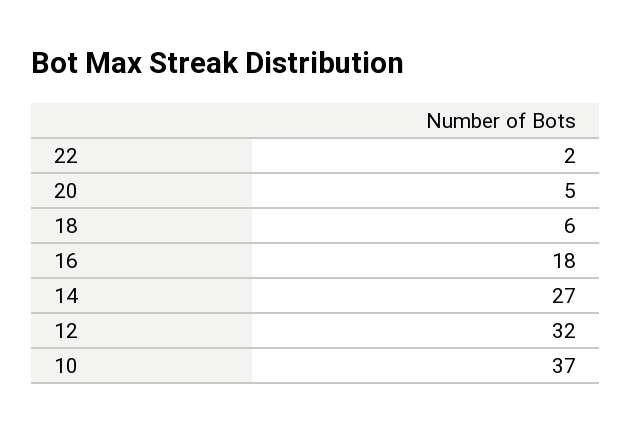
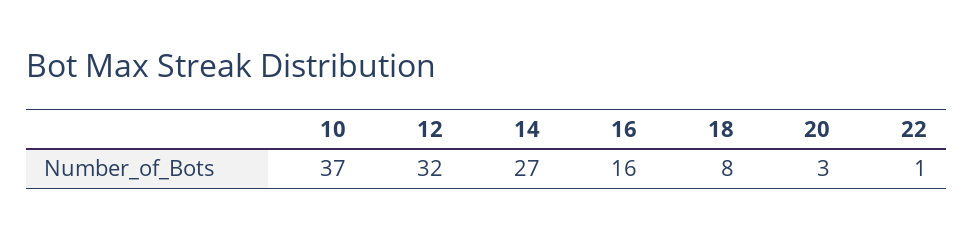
22: 2 -> 1
20: 5 -> 3
18: 6 -> 8
16: 18 -> 16

